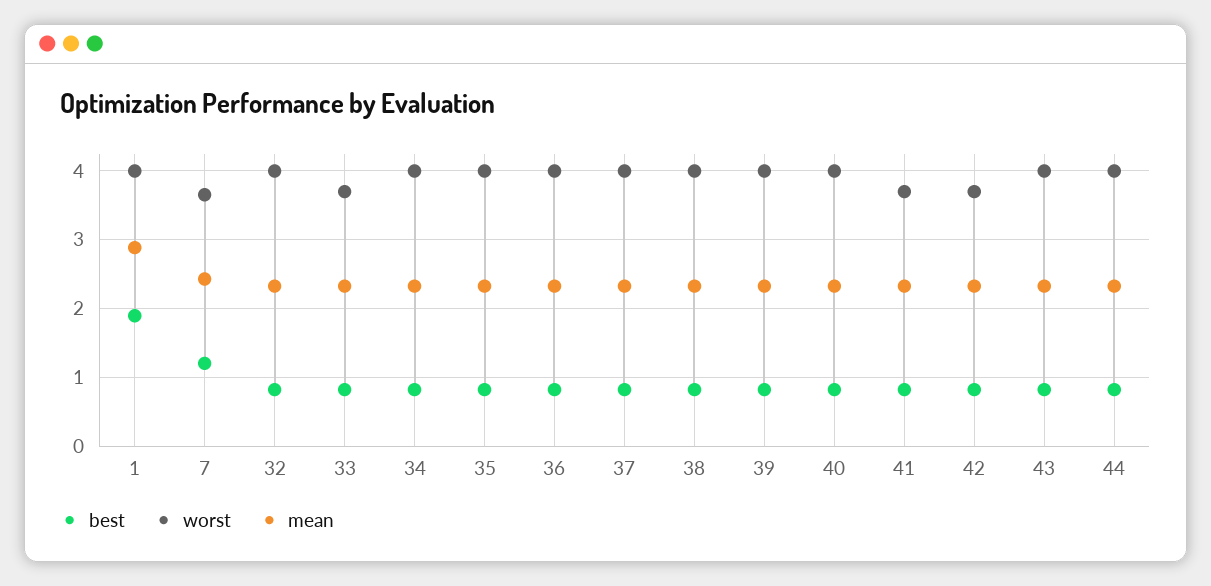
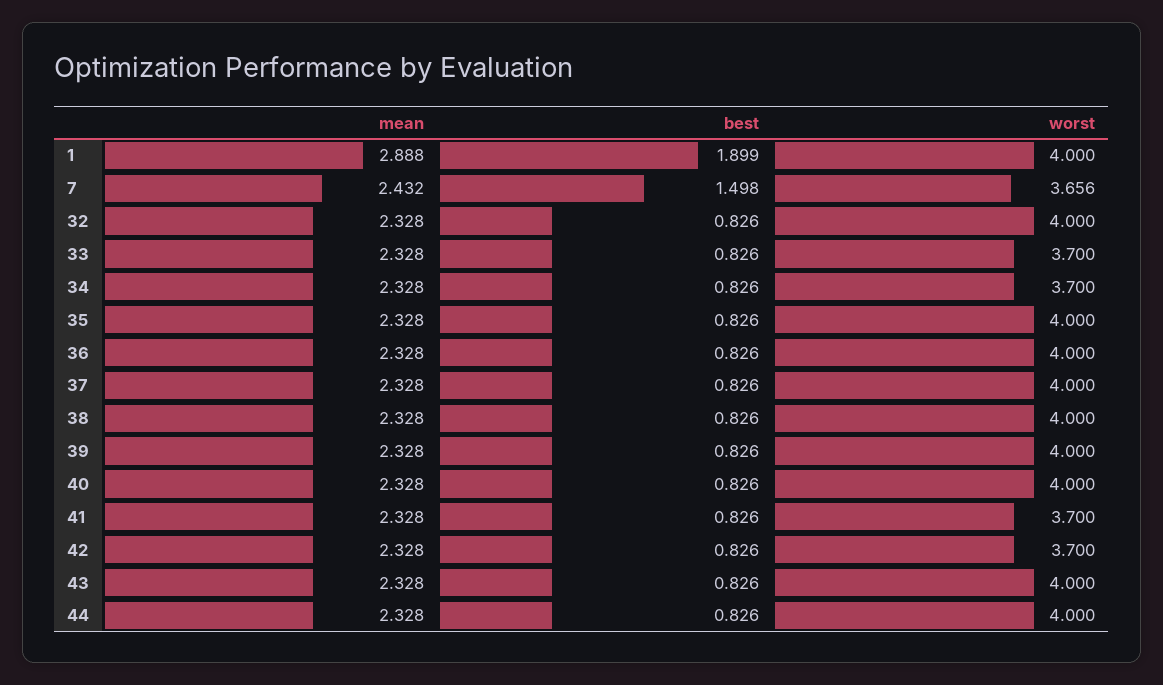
best, 7: 1.2 -> 1.498
worst, 34: 4 -> 3.7

